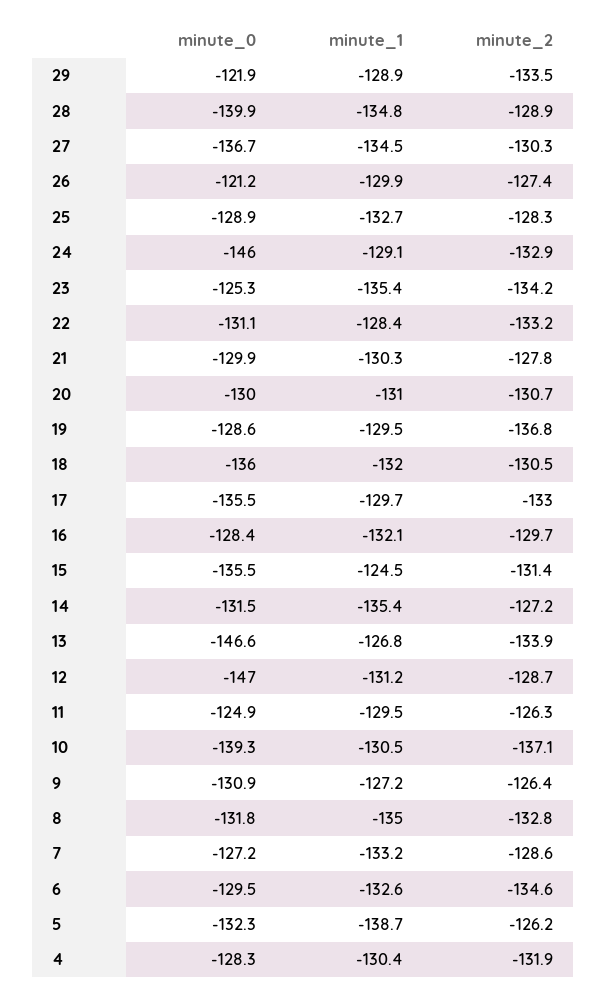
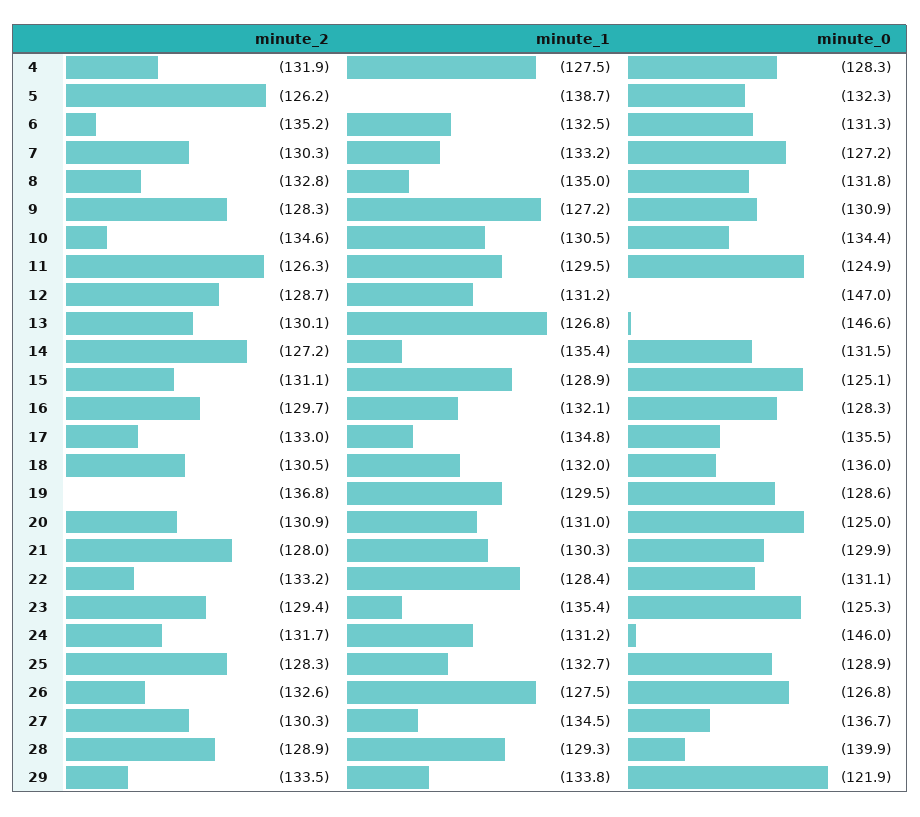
minute_1, 29: -128.9 -> -133.8
minute_1, 28: -134.8 -> -129.3
minute_0, 26: -121.2 -> -126.8
minute_1, 26: -129.9 -> -127.5
minute_2, 26: -127.4 -> -132.6
minute_1, 24: -129.1 -> -131.2
minute_2, 24: -132.9 -> -131.7
minute_2, 23: -134.2 -> -129.4
minute_2, 21: -127.8 -> -128
minute_0, 20: -130 -> -125
minute_2, 20: -130.7 -> -130.9
minute_1, 17: -129.7 -> -134.8
minute_0, 16: -128.4 -> -128.3
minute_0, 15: -135.5 -> -125.1
minute_1, 15: -124.5 -> -128.9
minute_2, 15: -131.4 -> -131.1
minute_2, 13: -133.9 -> -130.1
minute_0, 10: -139.3 -> -134.4
minute_2, 10: -137.1 -> -134.6
minute_2, 9: -126.4 -> -128.3
minute_2, 7: -128.6 -> -130.3
minute_0, 6: -129.5 -> -131.3
minute_1, 6: -132.6 -> -132.5
minute_2, 6: -134.6 -> -135.2
minute_1, 4: -130.4 -> -127.5

